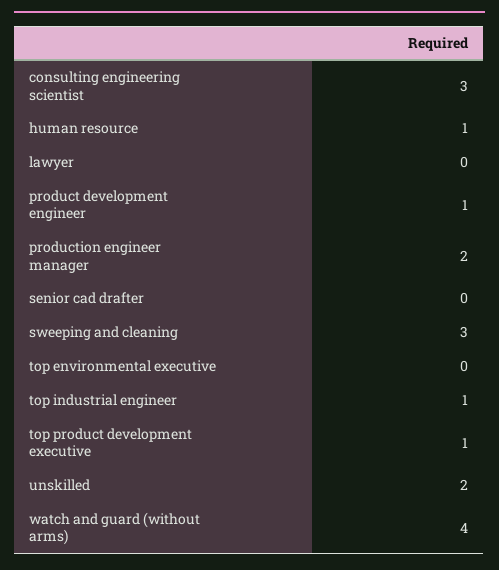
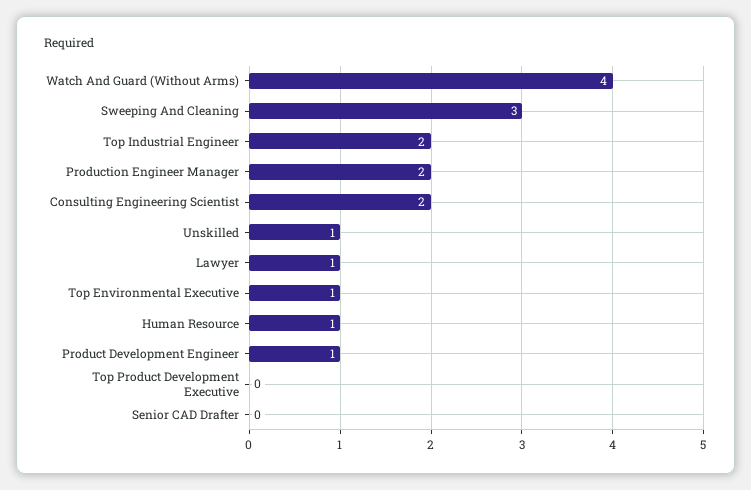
consulting engineering scientist: 3 -> 2
lawyer: 0 -> 1
top environmental executive: 0 -> 1
top industrial engineer: 1 -> 2
top product development executive: 1 -> 0
unskilled: 2 -> 1

